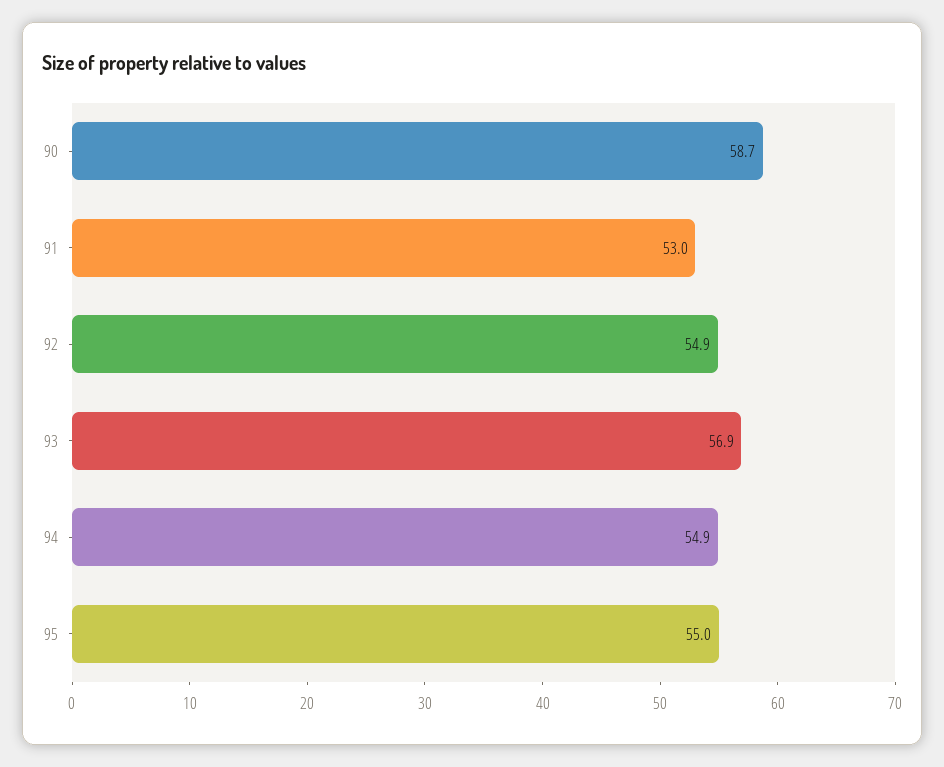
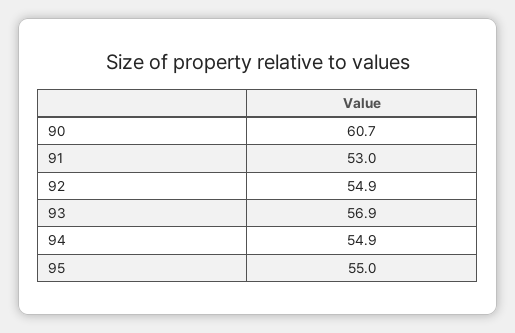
90: 58.7 -> 60.7

